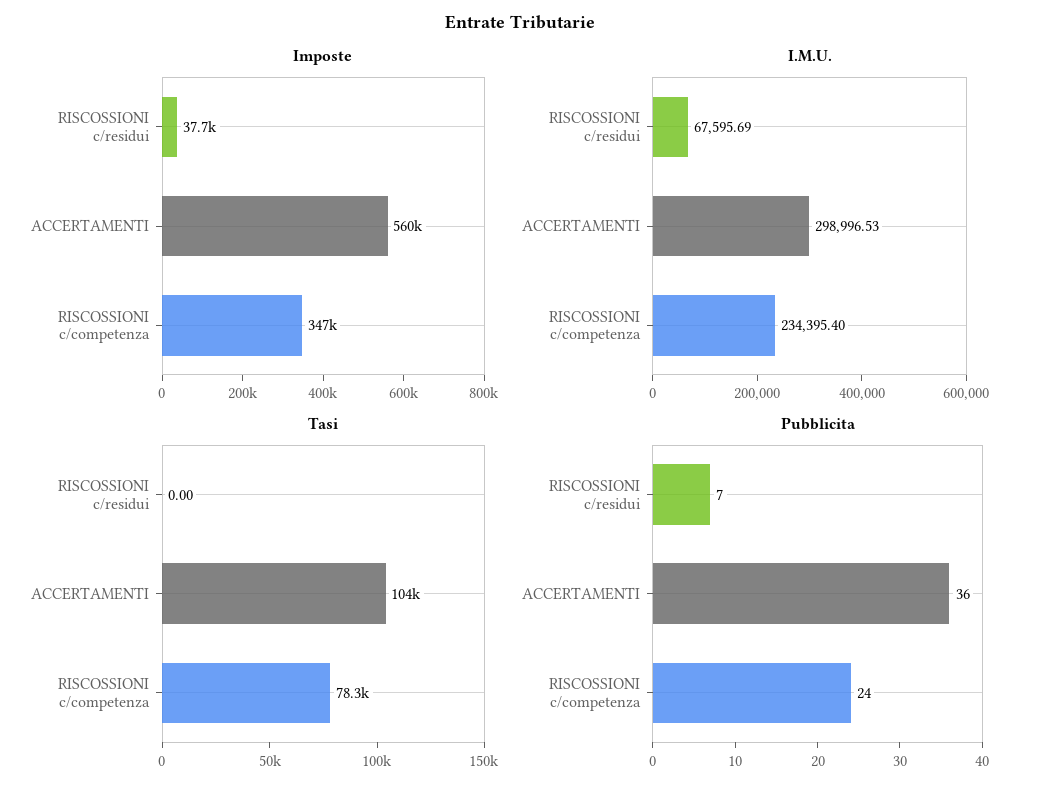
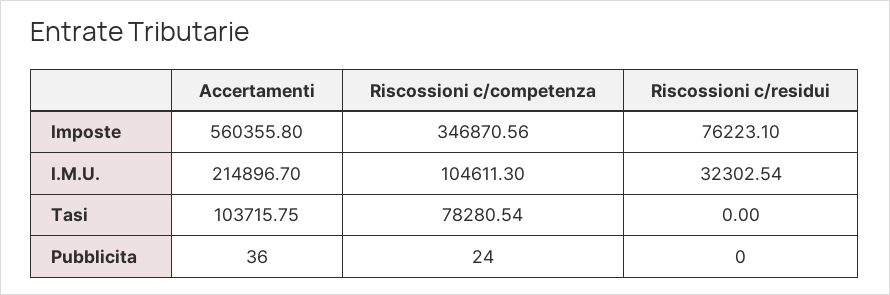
Imposte, RISCOSSIONI c/residui: 37700 -> 76223.1
I.M.U., RISCOSSIONI c/residui: 67595.69 -> 32302.54
I.M.U., ACCERTAMENTI: 298996.53 -> 214896.7
I.M.U., RISCOSSIONI c/competenza: 234395.4 -> 104611.3
Pubblicita, RISCOSSIONI c/residui: 7 -> 0

